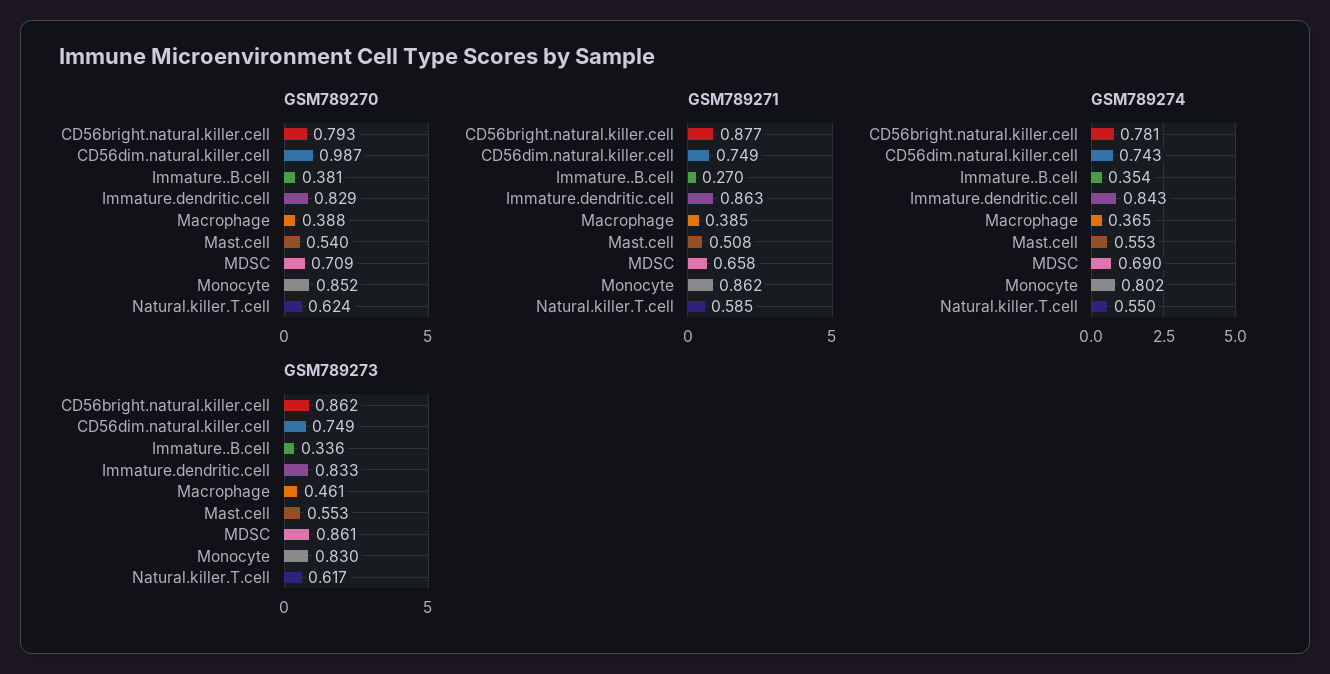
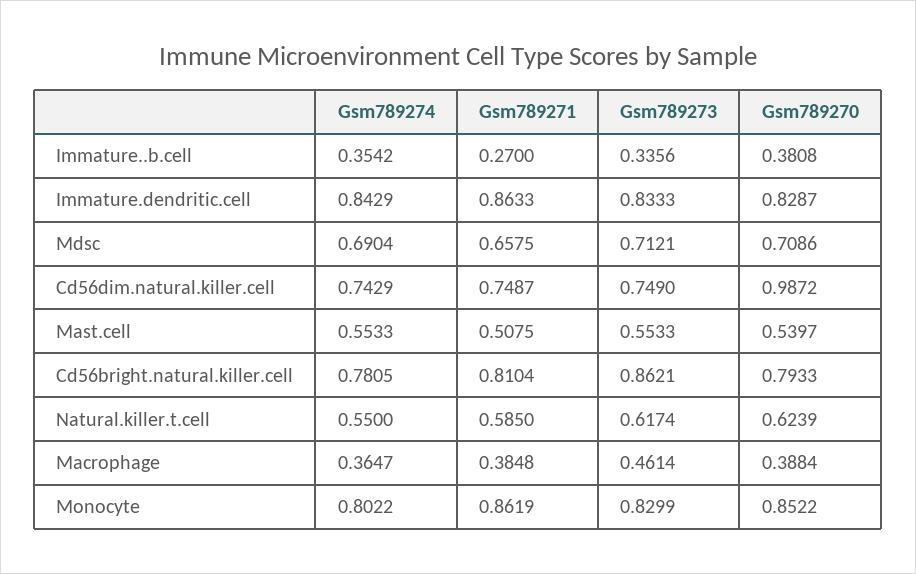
GSM789271, CD56bright.natural.killer.cell: 0.877 -> 0.8104
GSM789273, MDSC: 0.861 -> 0.7121

